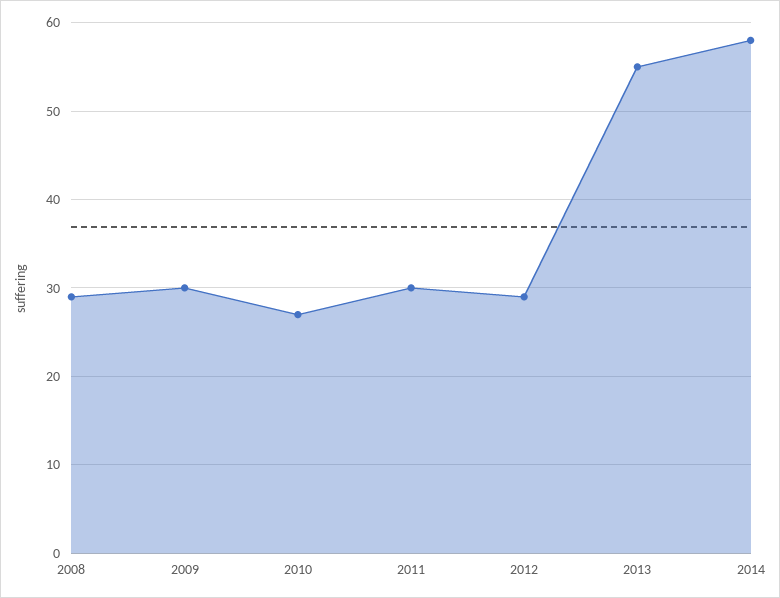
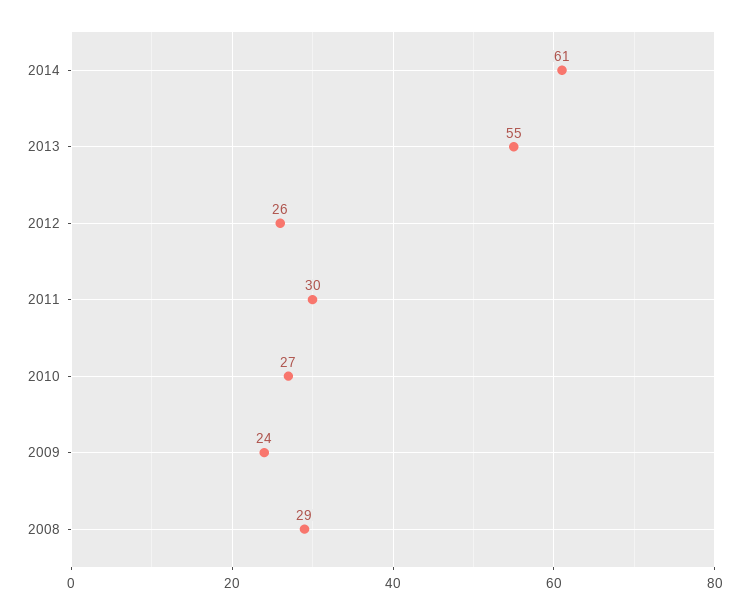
2009: 30 -> 24
2012: 29 -> 26
2014: 58 -> 61

